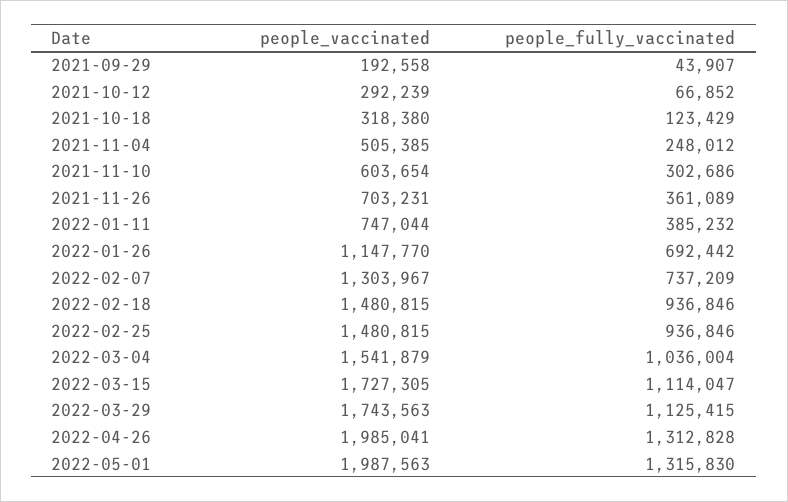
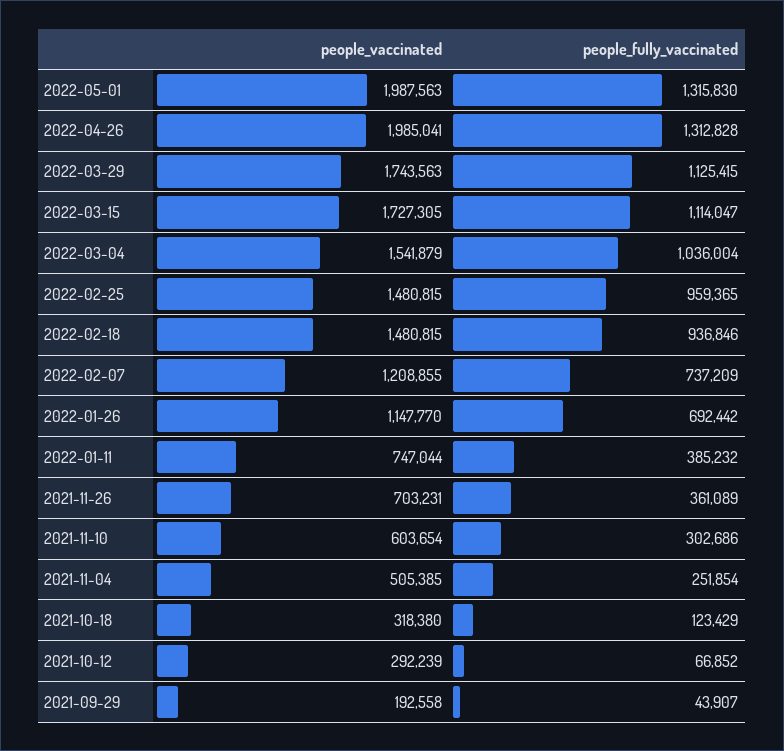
people_fully_vaccinated, 2021-11-04: 248012 -> 251854
people_vaccinated, 2022-02-07: 1303967 -> 1208855
people_fully_vaccinated, 2022-02-25: 936846 -> 959365

